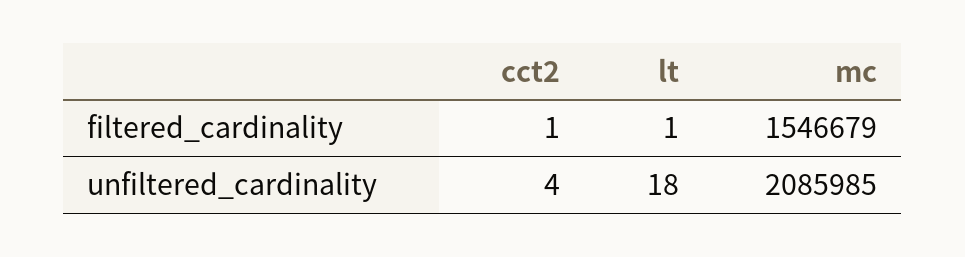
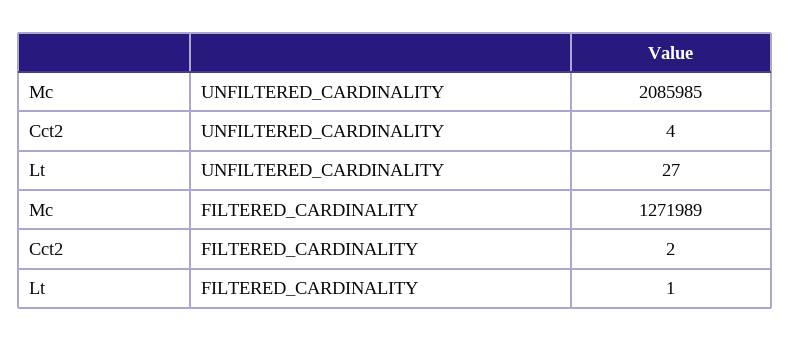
cct2, filtered_cardinality: 1 -> 2
mc, filtered_cardinality: 1546679 -> 1271989
lt, unfiltered_cardinality: 18 -> 27

